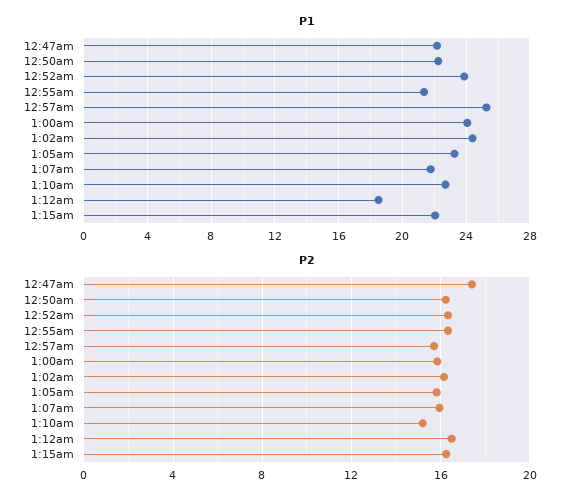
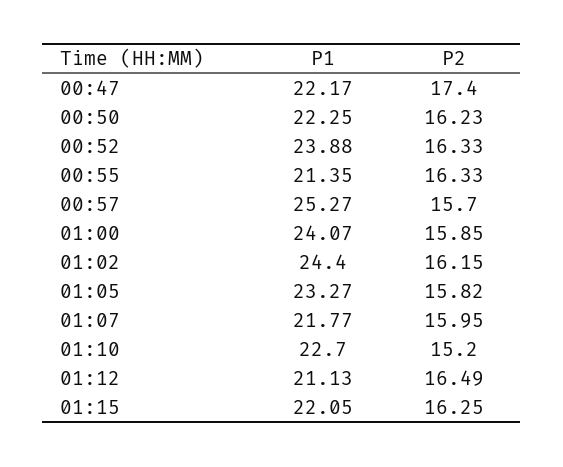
P1, 1:12am: 18.5 -> 21.13

